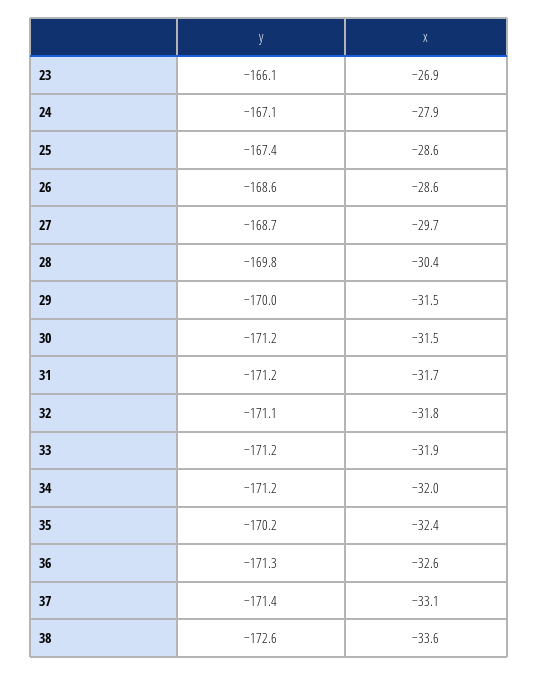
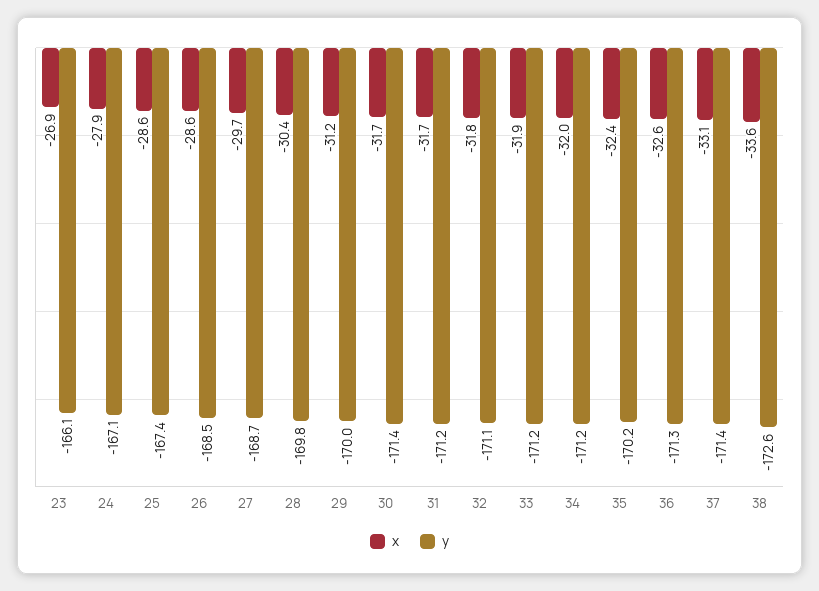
y, 26: -168.6 -> -168.5
x, 29: -31.5 -> -31.2
y, 30: -171.2 -> -171.4
x, 30: -31.5 -> -31.7

